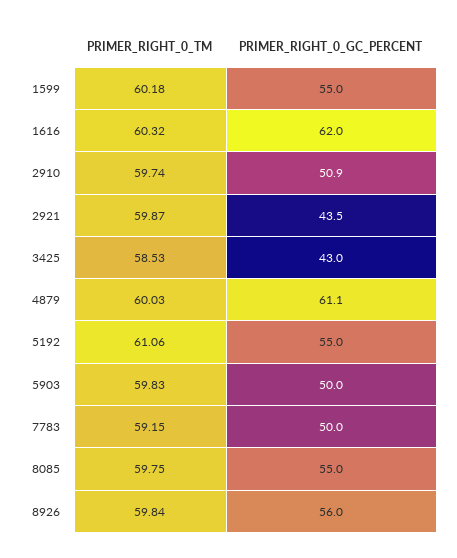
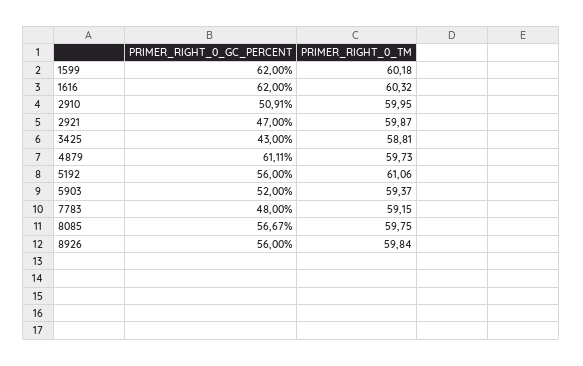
PRIMER_RIGHT_0_GC_PERCENT, 1599: 55 -> 62
PRIMER_RIGHT_0_TM, 2910: 59.74 -> 59.95
PRIMER_RIGHT_0_GC_PERCENT, 2921: 43.5 -> 47
PRIMER_RIGHT_0_TM, 3425: 58.53 -> 58.81
PRIMER_RIGHT_0_TM, 4879: 60.03 -> 59.73
PRIMER_RIGHT_0_GC_PERCENT, 5192: 55 -> 56
PRIMER_RIGHT_0_TM, 5903: 59.83 -> 59.37
PRIMER_RIGHT_0_GC_PERCENT, 5903: 50 -> 52
PRIMER_RIGHT_0_GC_PERCENT, 7783: 50 -> 48
PRIMER_RIGHT_0_GC_PERCENT, 8085: 55 -> 56.67

